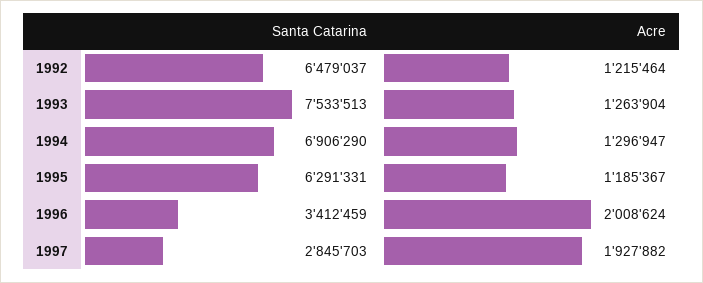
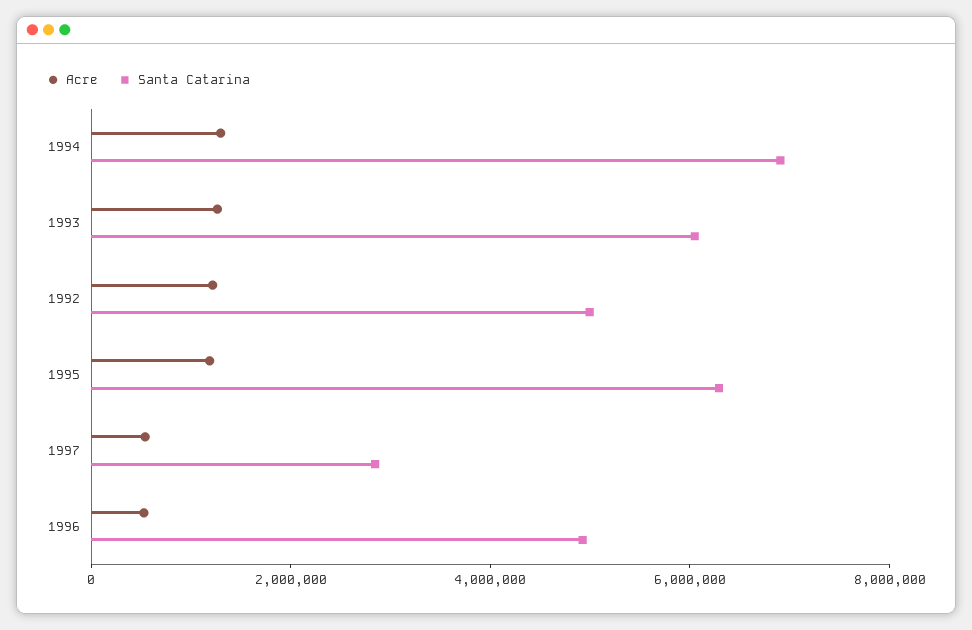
Santa Catarina, 1992: 6479037 -> 5000000
Santa Catarina, 1993: 7533513 -> 6000000
Santa Catarina, 1996: 3412459 -> 5000000
Acre, 1996: 2008624 -> 500000
Acre, 1997: 1927882 -> 500000

